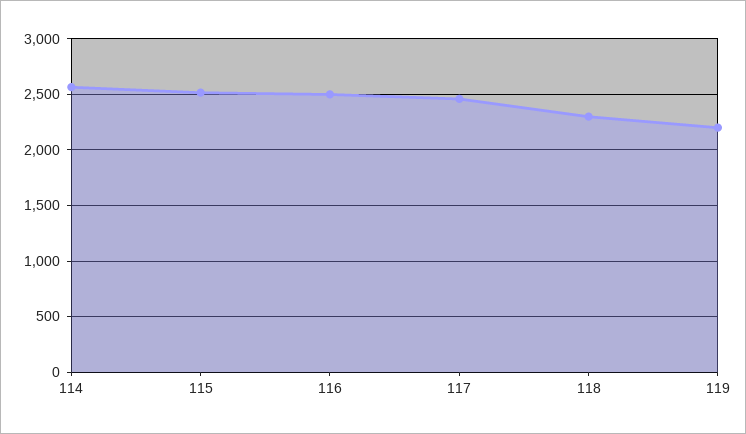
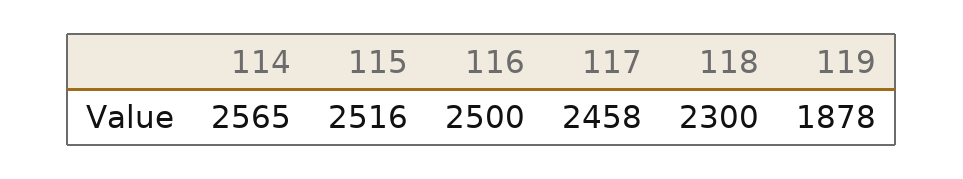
119: 2200 -> 1878

